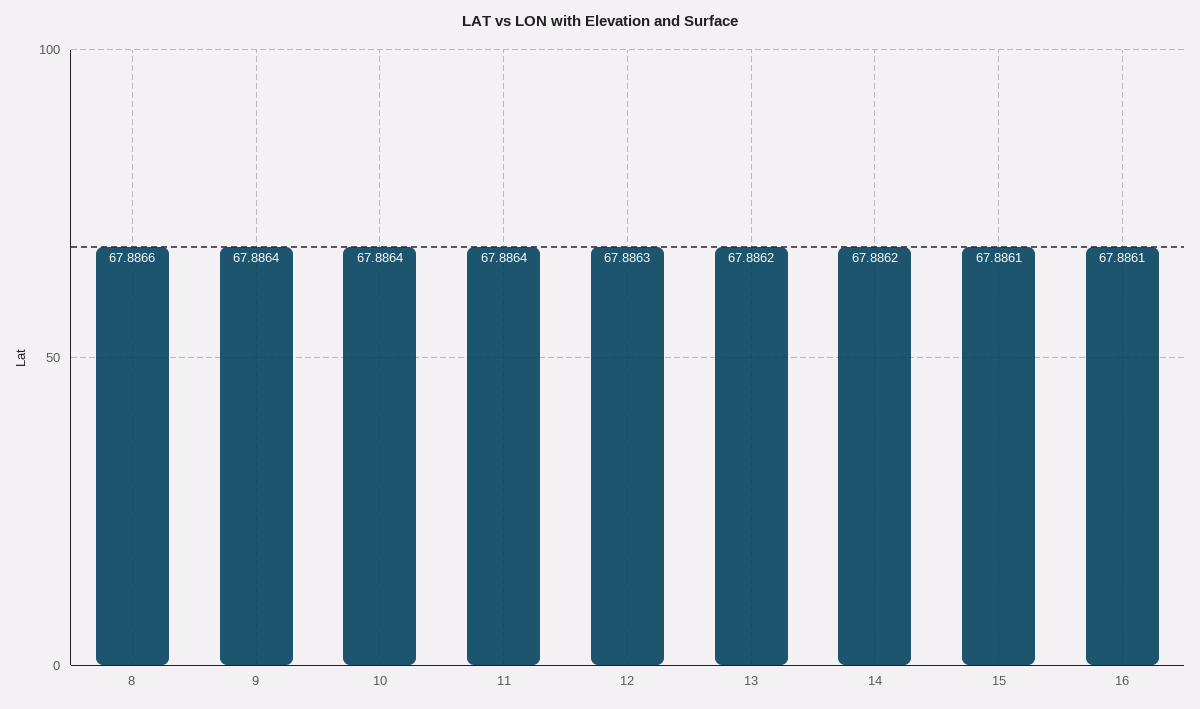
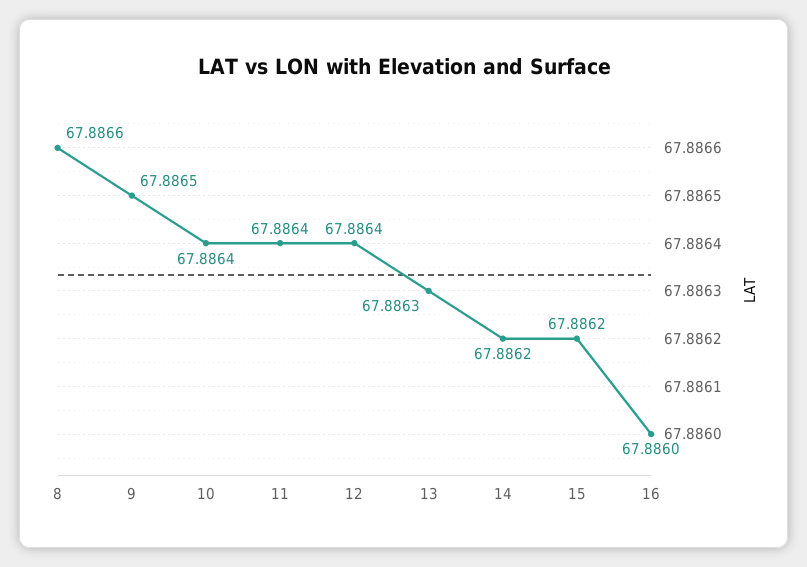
9: 67.8864 -> 67.8865
12: 67.8863 -> 67.8864
13: 67.8862 -> 67.8863
15: 67.8861 -> 67.8862
16: 67.8861 -> 67.886

